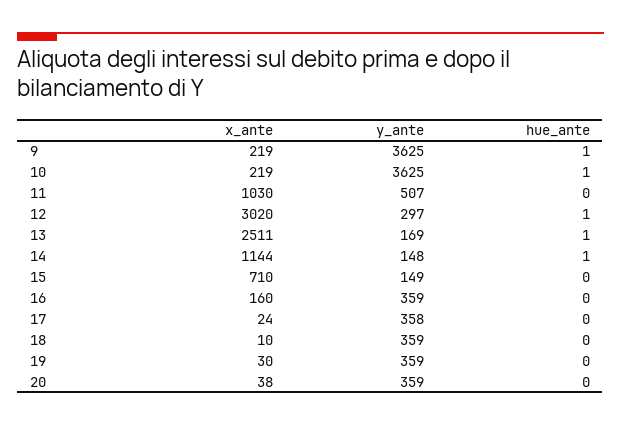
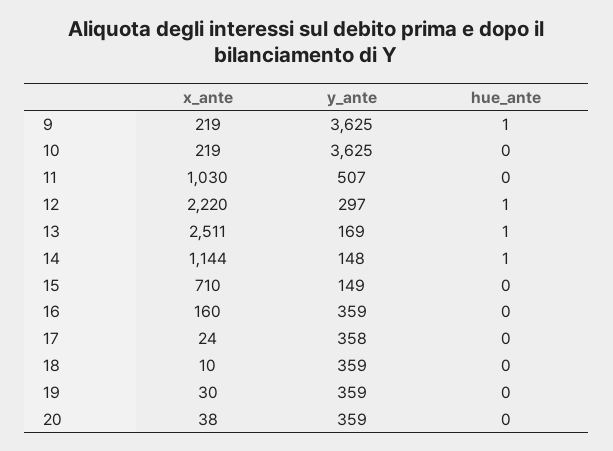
hue_ante, 10: 1 -> 0
x_ante, 12: 3020 -> 2220

